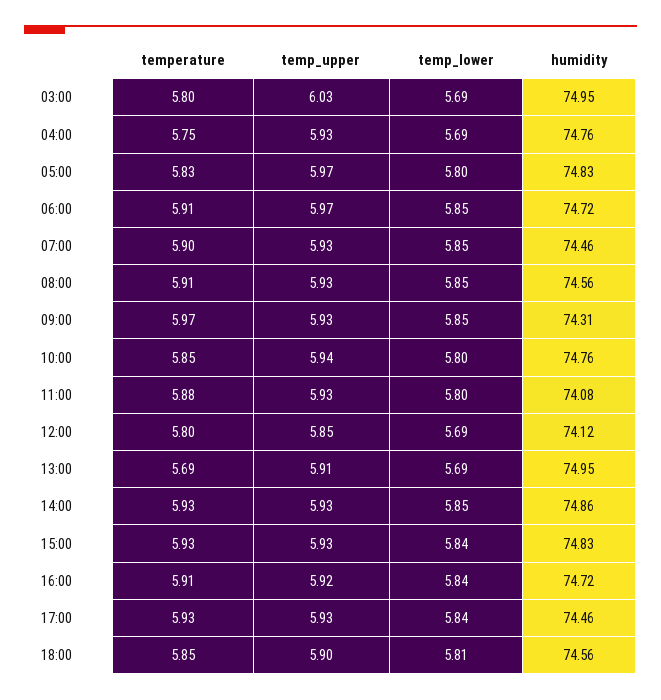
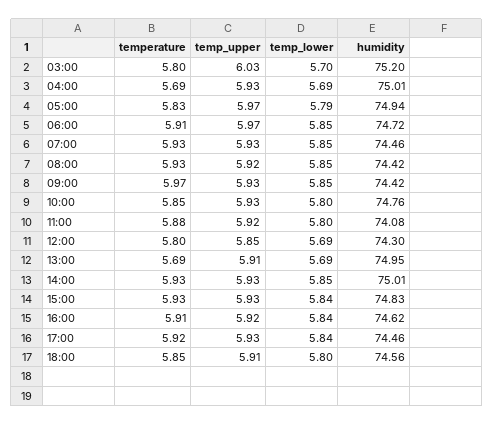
temp_lower, 03:00: 5.69 -> 5.7
humidity, 03:00: 74.95 -> 75.2
temperature, 04:00: 5.75 -> 5.69
humidity, 04:00: 74.76 -> 75.01
temp_lower, 05:00: 5.8 -> 5.79
humidity, 05:00: 74.83 -> 74.94
temperature, 07:00: 5.9 -> 5.93
temperature, 08:00: 5.91 -> 5.93
temp_upper, 08:00: 5.93 -> 5.92
humidity, 08:00: 74.56 -> 74.42
humidity, 09:00: 74.31 -> 74.42
temp_upper, 10:00: 5.94 -> 5.93
temp_upper, 11:00: 5.93 -> 5.92
humidity, 12:00: 74.12 -> 74.3
humidity, 14:00: 74.86 -> 75.01
humidity, 16:00: 74.72 -> 74.62
temperature, 17:00: 5.93 -> 5.92
temp_upper, 18:00: 5.9 -> 5.91
temp_lower, 18:00: 5.81 -> 5.8

